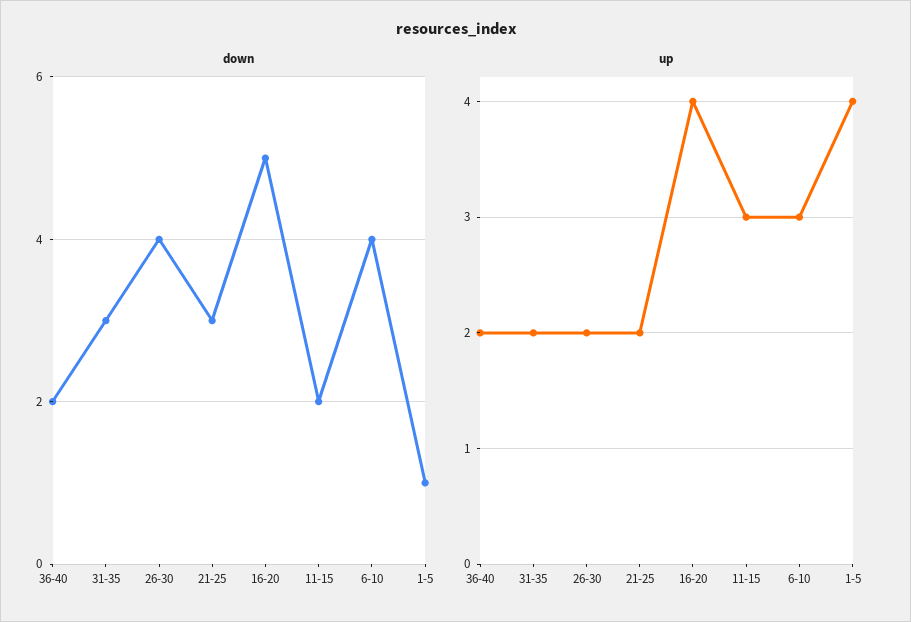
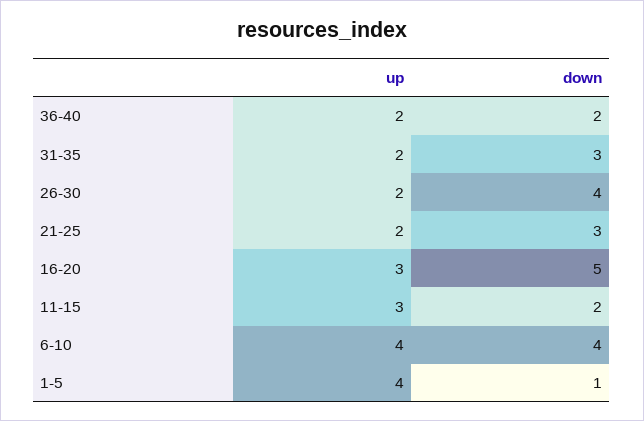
up, 16-20: 4 -> 3
up, 6-10: 3 -> 4

